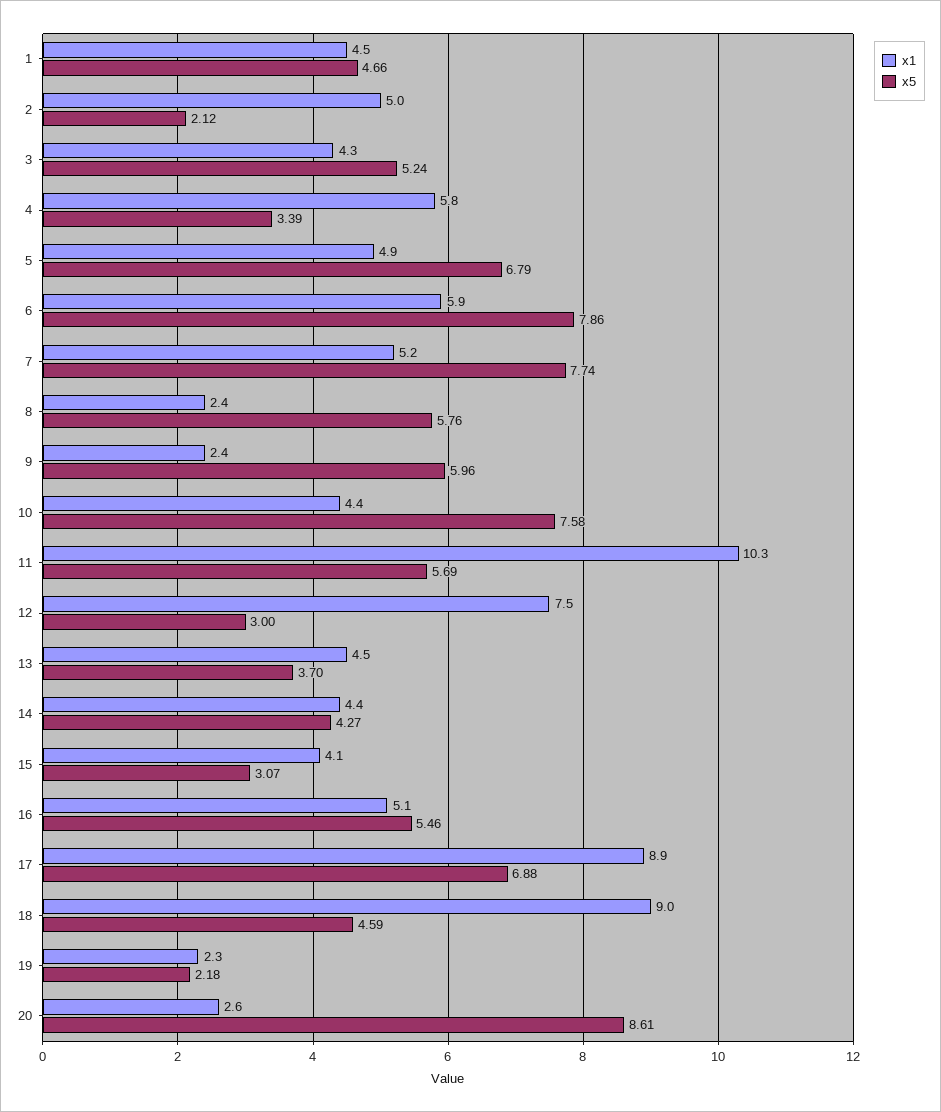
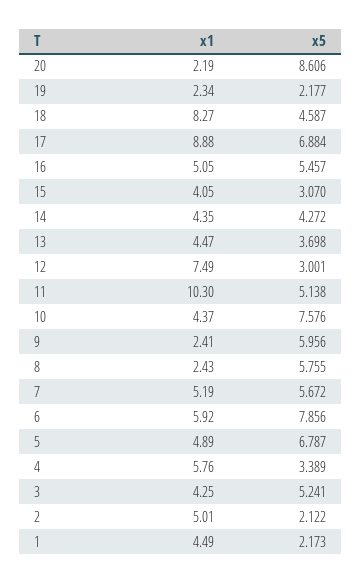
x5, 1: 4.66 -> 2.173
x5, 7: 7.74 -> 5.672
x5, 11: 5.69 -> 5.138
x1, 18: 9 -> 8.27
x1, 20: 2.6 -> 2.19

